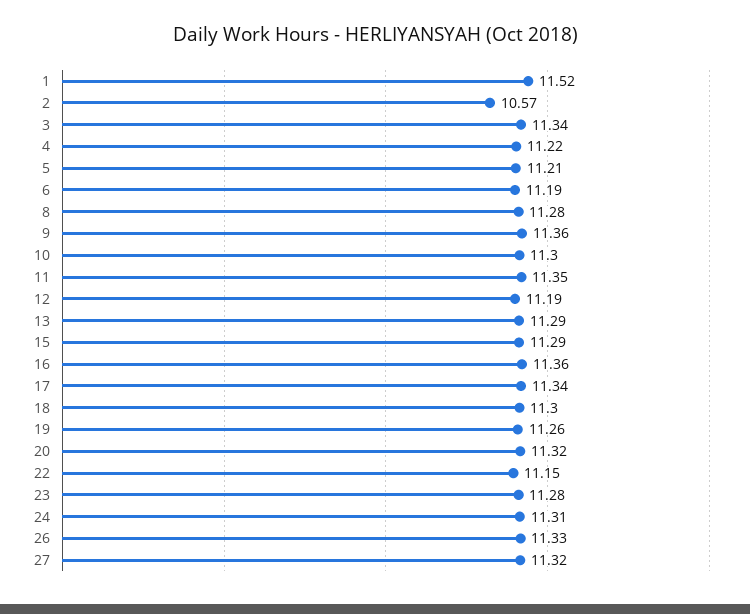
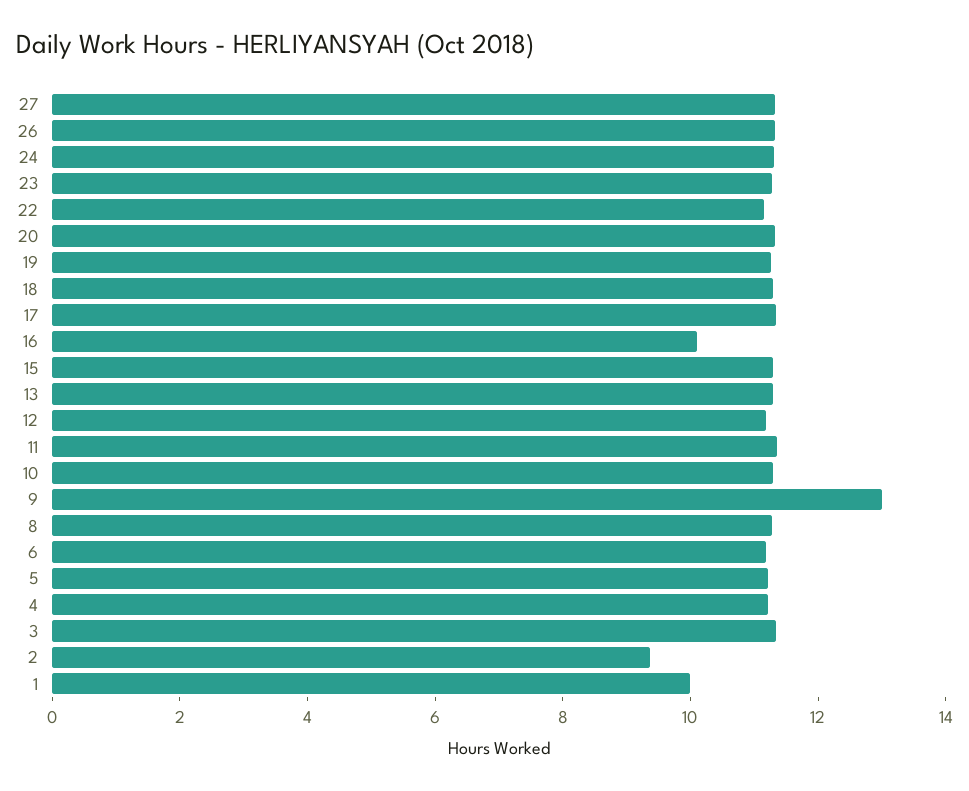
1: 11.52 -> 10
2: 10.57 -> 9.5
9: 11.36 -> 13
16: 11.36 -> 10

